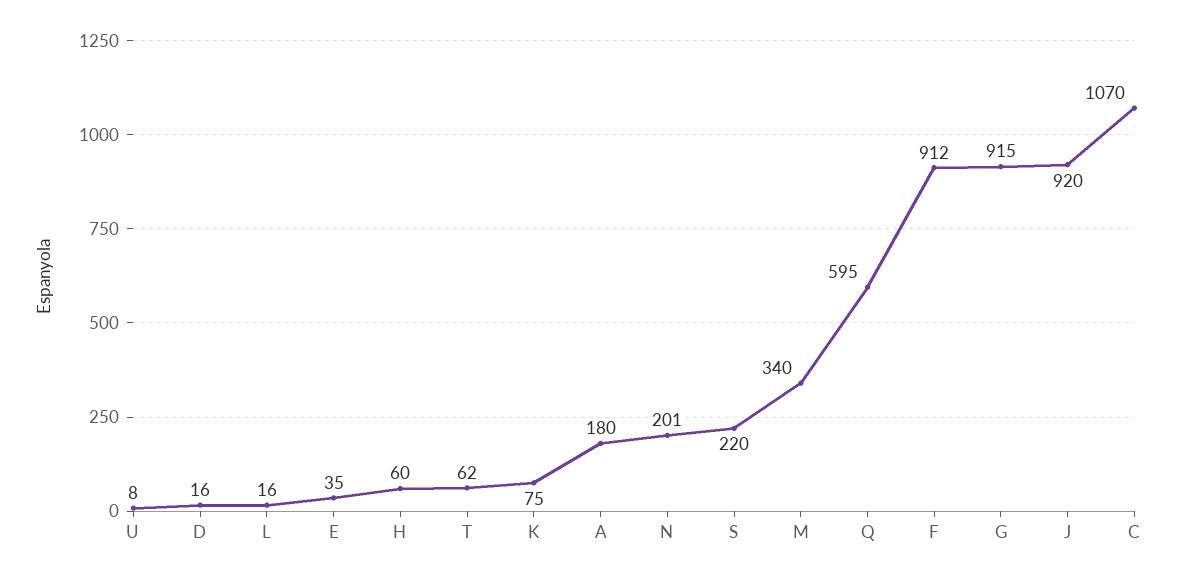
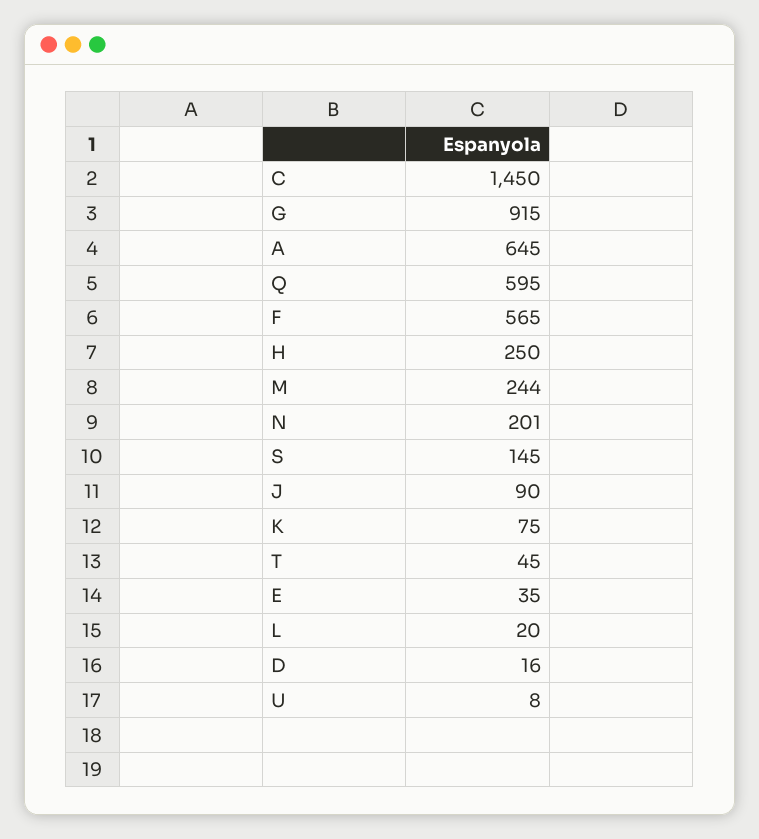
L: 16 -> 20
H: 60 -> 250
T: 62 -> 45
A: 180 -> 645
S: 220 -> 145
M: 340 -> 244
F: 912 -> 565
J: 920 -> 90
C: 1070 -> 1450

